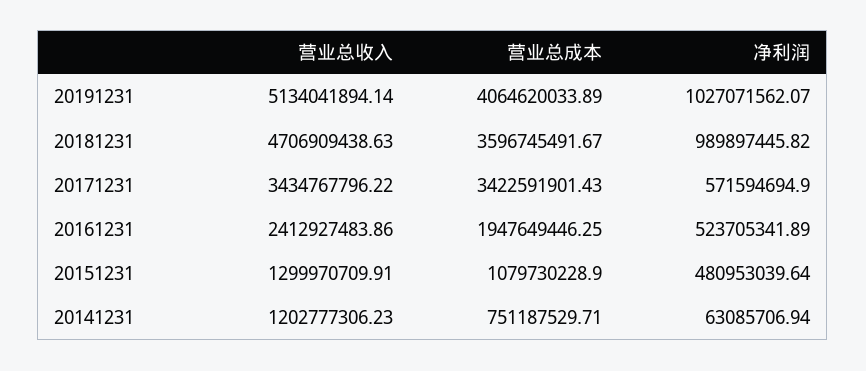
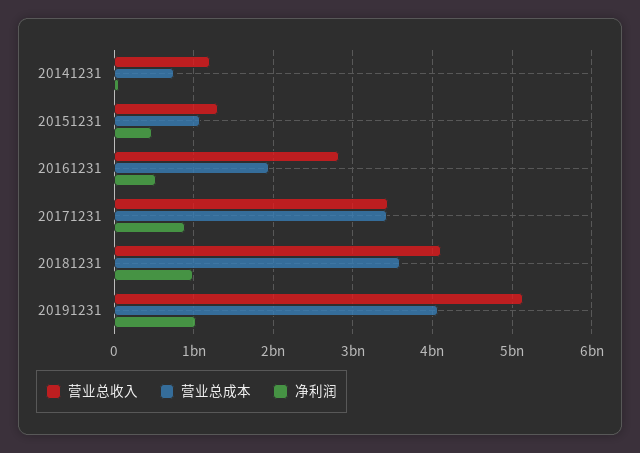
营业总收入, 20181231: 4706909438.63 -> 4100000000
净利润, 20171231: 571594694.9 -> 900000000
营业总收入, 20161231: 2412927483.86 -> 2800000000

